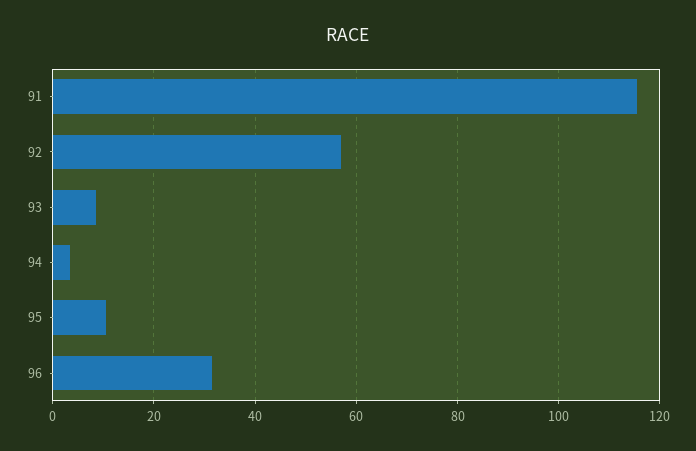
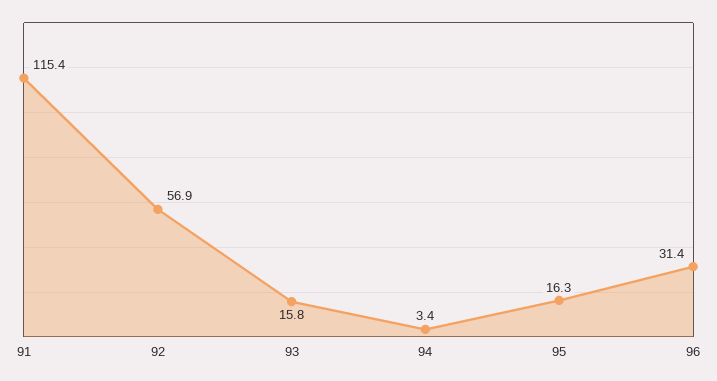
93: 8 -> 15.8
95: 10 -> 16.3

